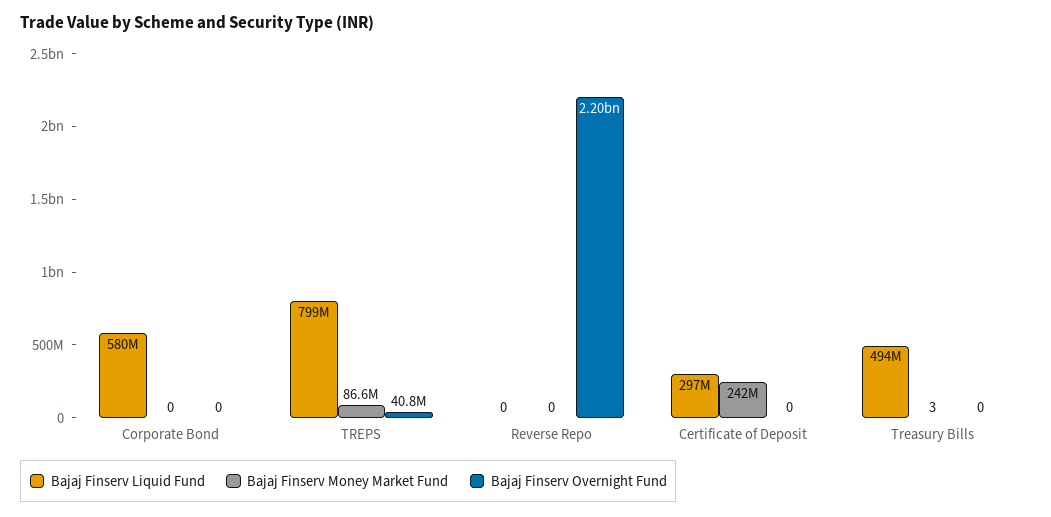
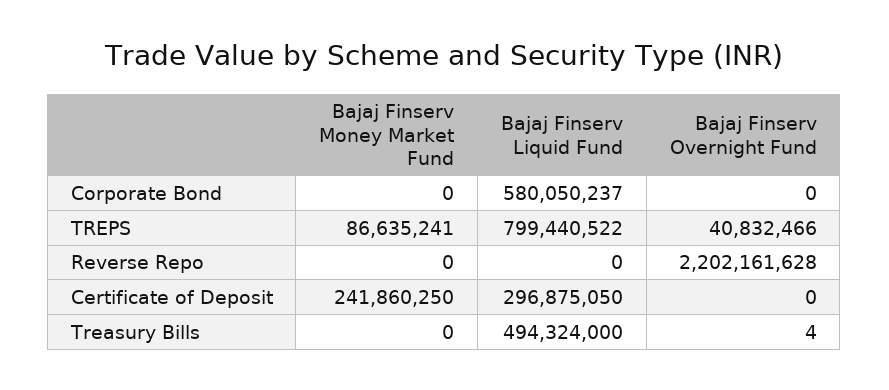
Bajaj Finserv Money Market Fund, Treasury Bills: 3 -> 0
Bajaj Finserv Overnight Fund, Treasury Bills: 0 -> 4

